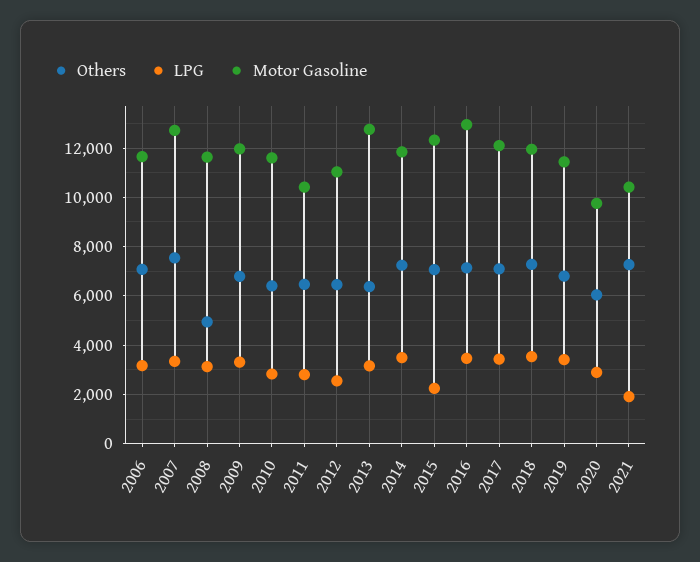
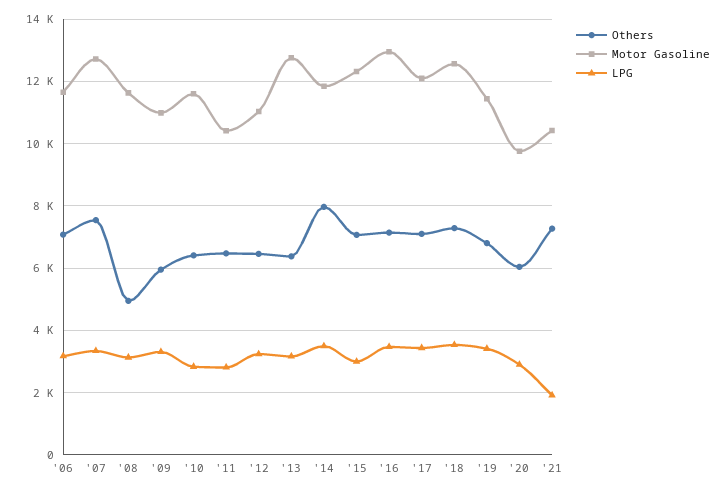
Others, 2009: 6750 -> 6000
Motor Gasoline, 2009: 12000 -> 11000
LPG, 2012: 2500 -> 3200
Others, 2014: 7250 -> 8000
LPG, 2015: 2250 -> 3000
Motor Gasoline, 2018: 12000 -> 12600

